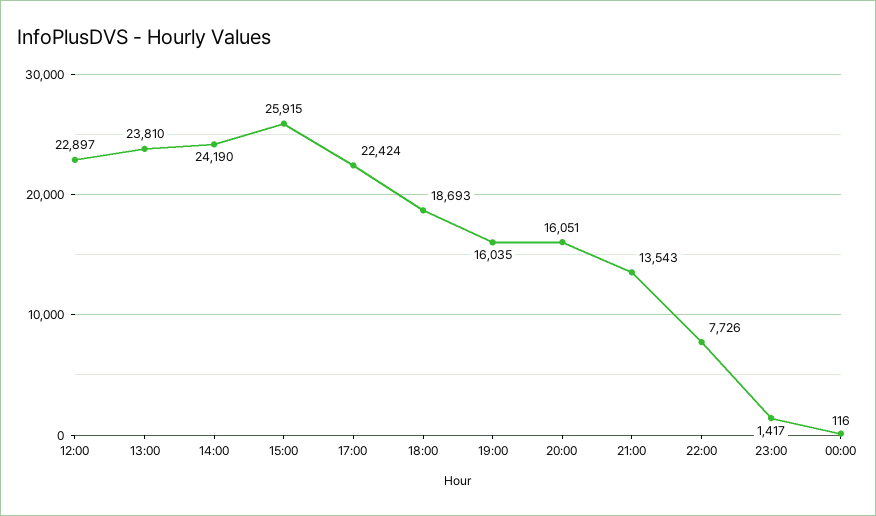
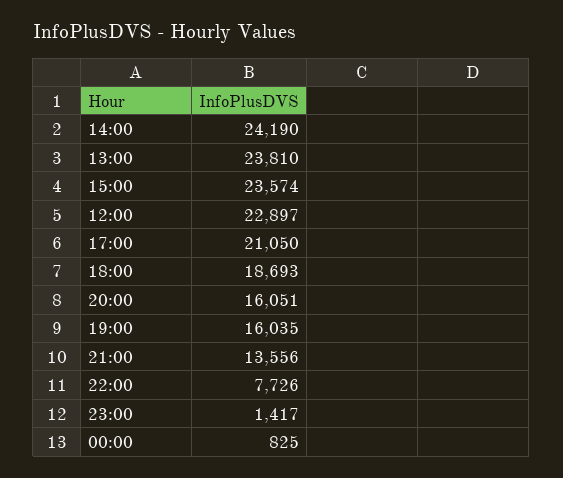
15:00: 25915 -> 23574
17:00: 22424 -> 21050
21:00: 13543 -> 13556
00:00: 116 -> 825

